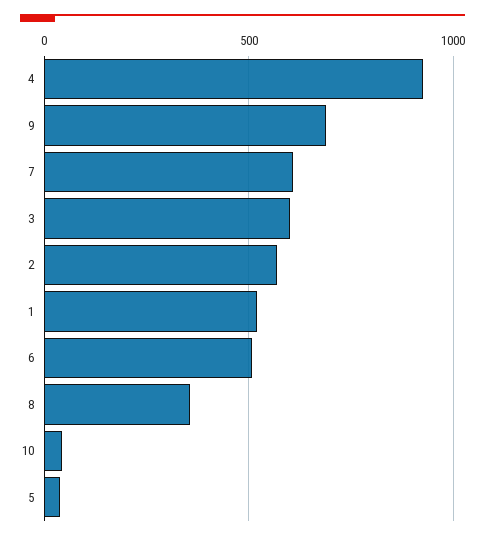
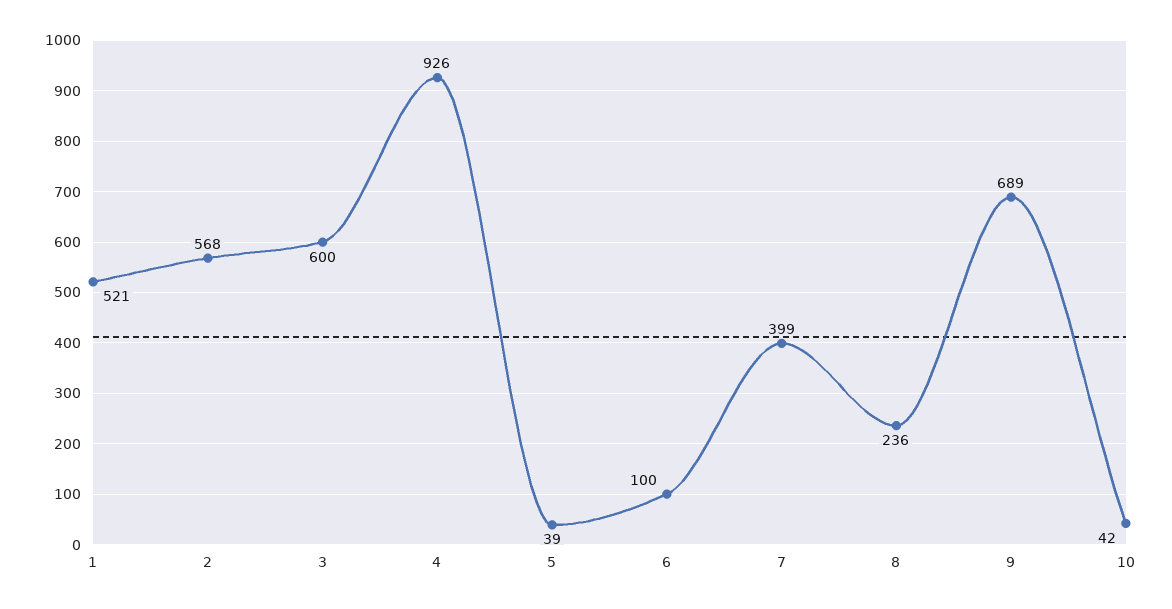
7: 600 -> 399
6: 500 -> 100
8: 350 -> 236

